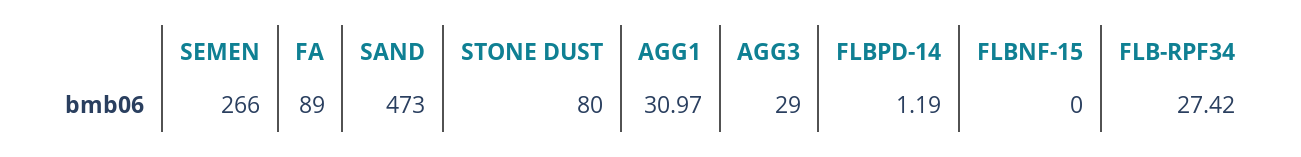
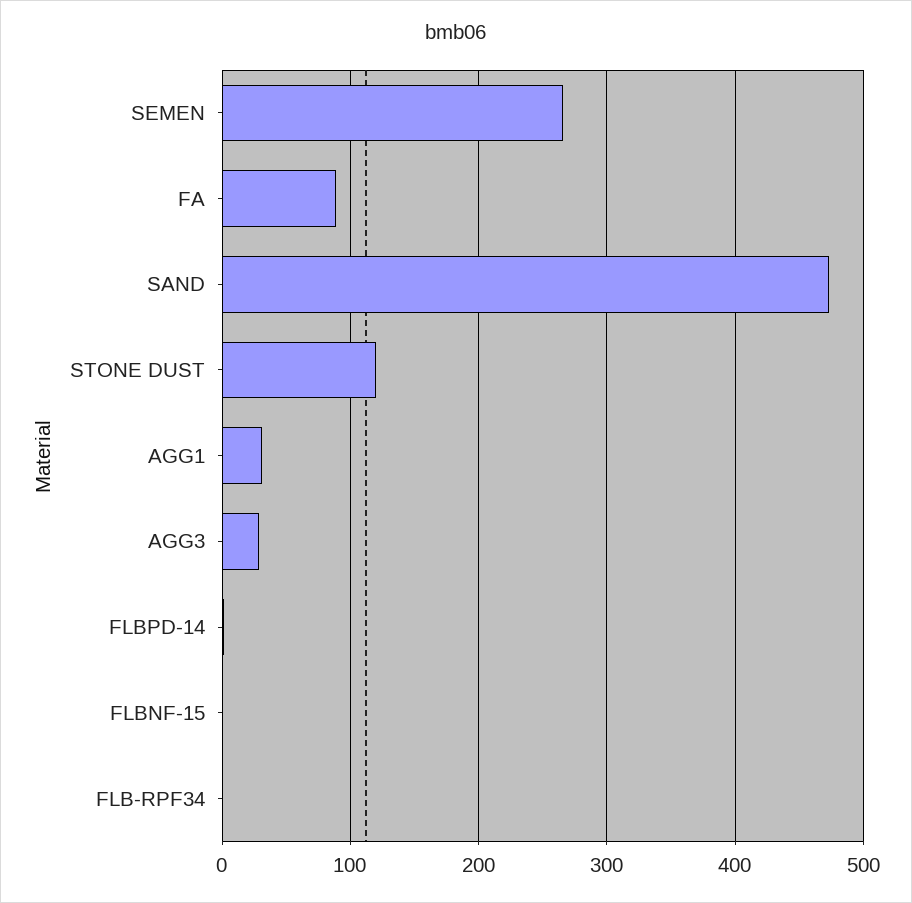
STONE DUST: 80 -> 120
FLB-RPF34: 27.42 -> 0

